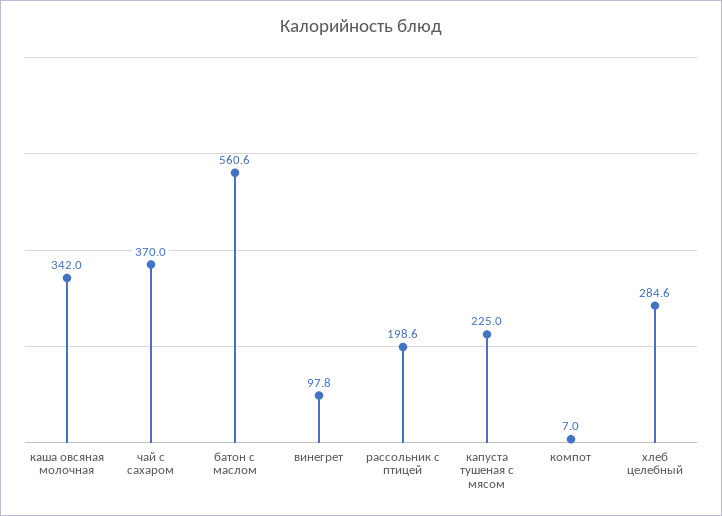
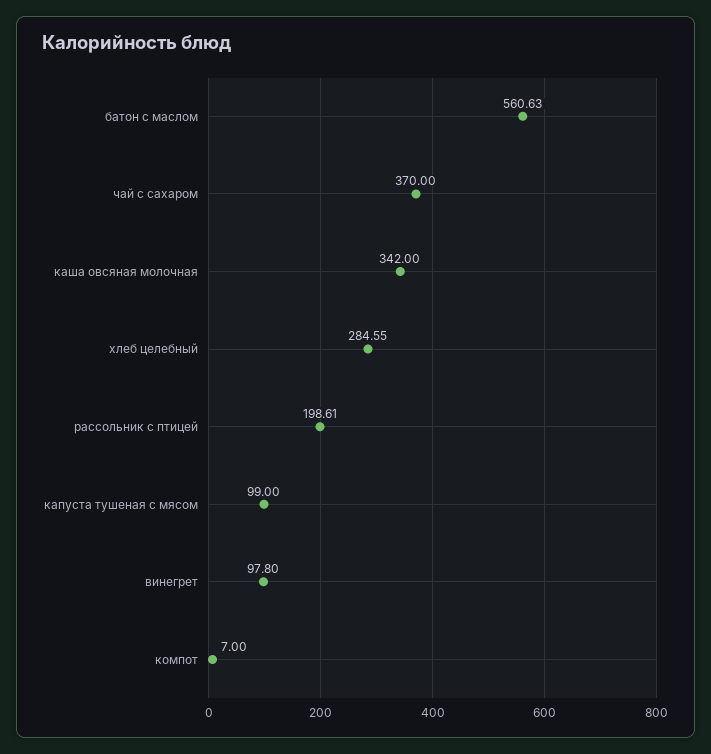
капуста тушеная с мясом: 225 -> 99

